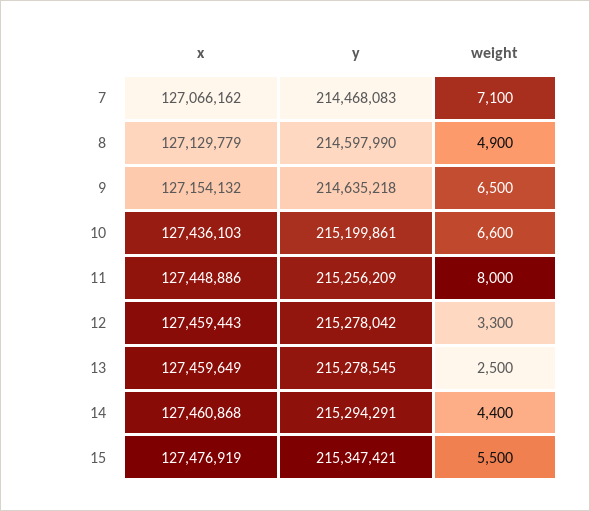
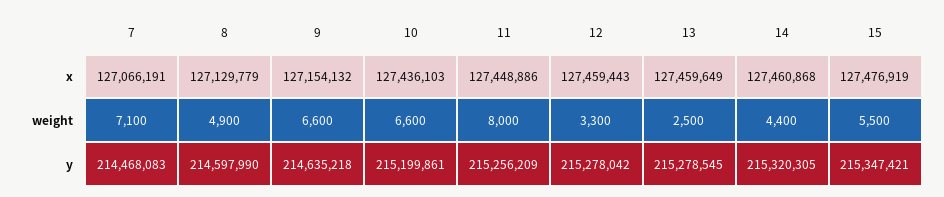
x, 7: 127066162 -> 127066191
weight, 9: 6500 -> 6600
y, 14: 215294291 -> 215320305

